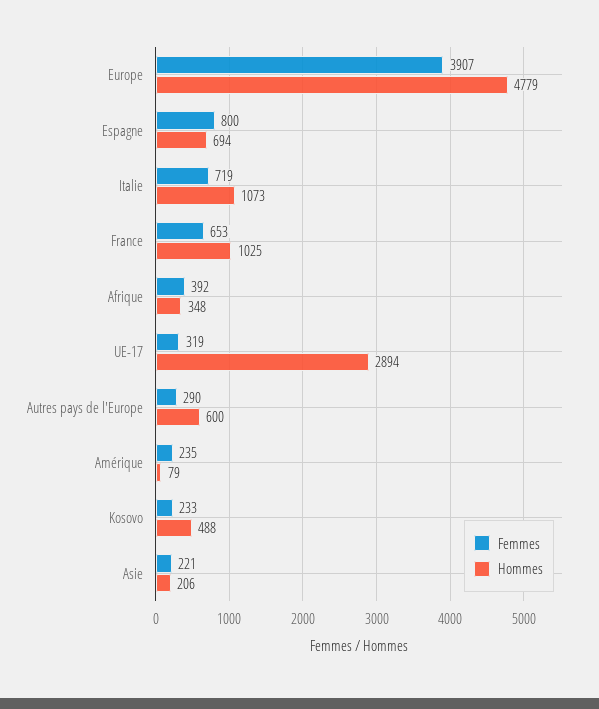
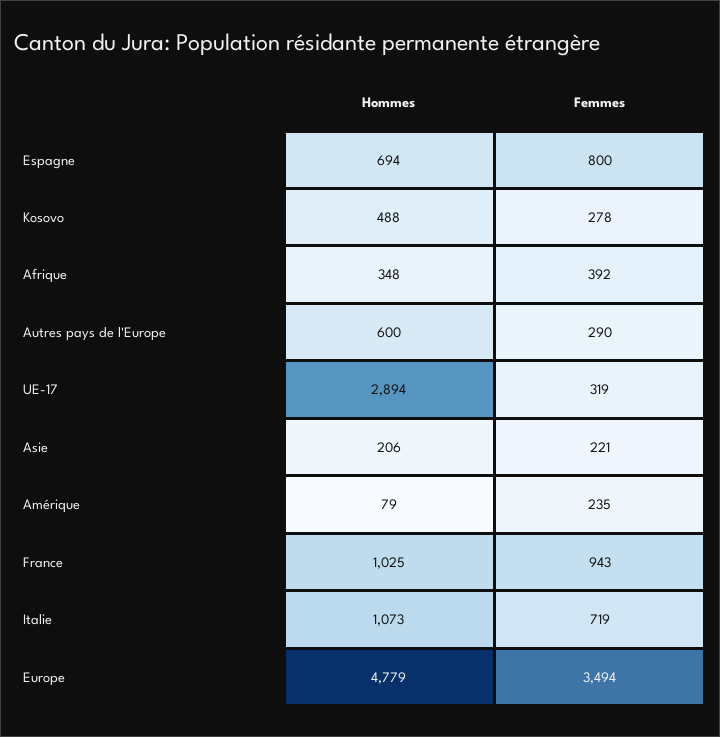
Femmes, Europe: 3907 -> 3494
Femmes, France: 653 -> 943
Femmes, Kosovo: 233 -> 278

